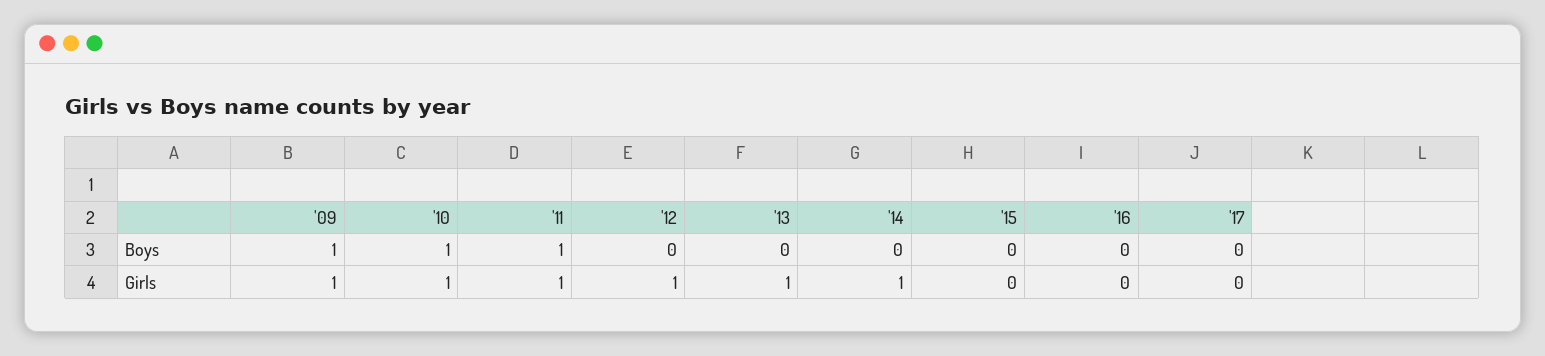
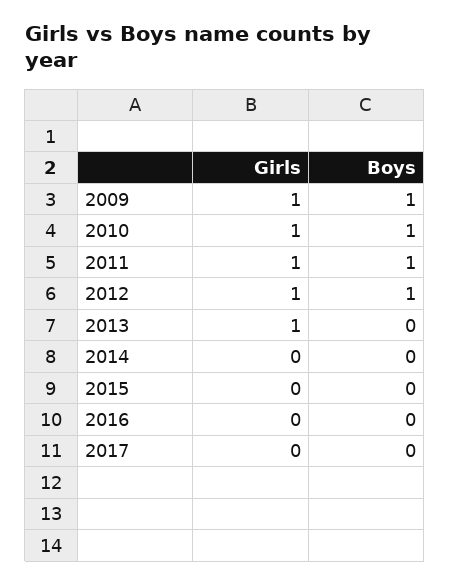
'12, Boys: 0 -> 1
'14, Girls: 1 -> 0

